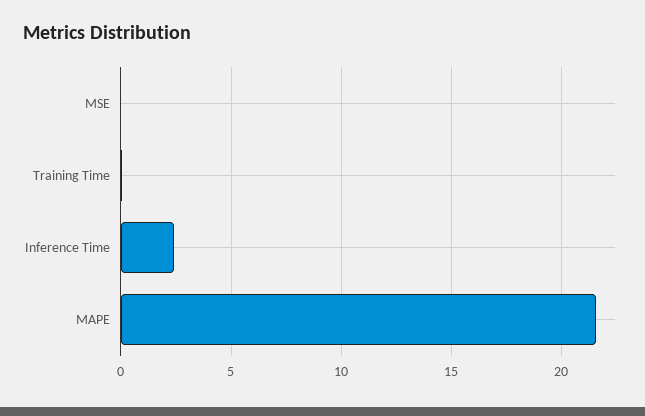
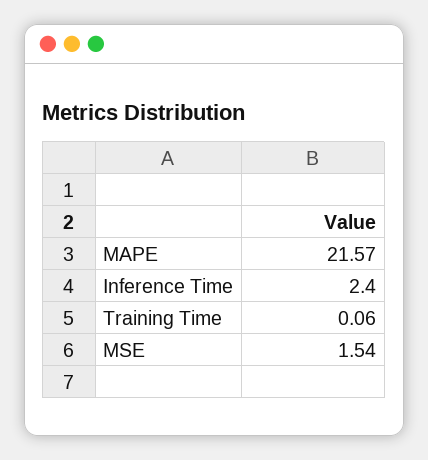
MSE: 0 -> 1.54

